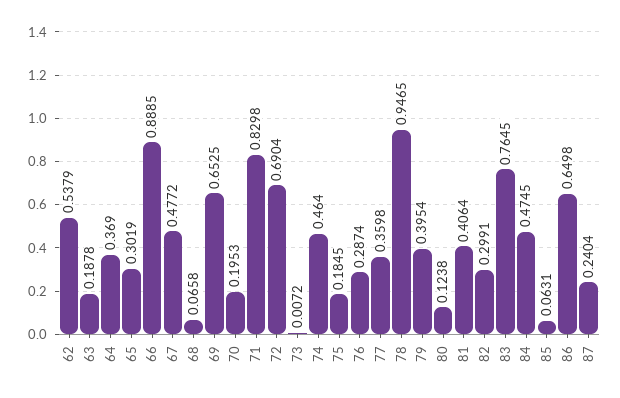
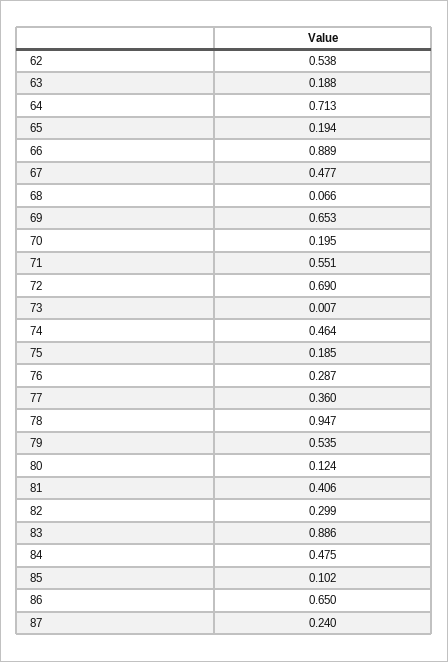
64: 0.369 -> 0.713
65: 0.3019 -> 0.194
71: 0.8298 -> 0.551
79: 0.3954 -> 0.535
83: 0.7645 -> 0.886
85: 0.0631 -> 0.102

